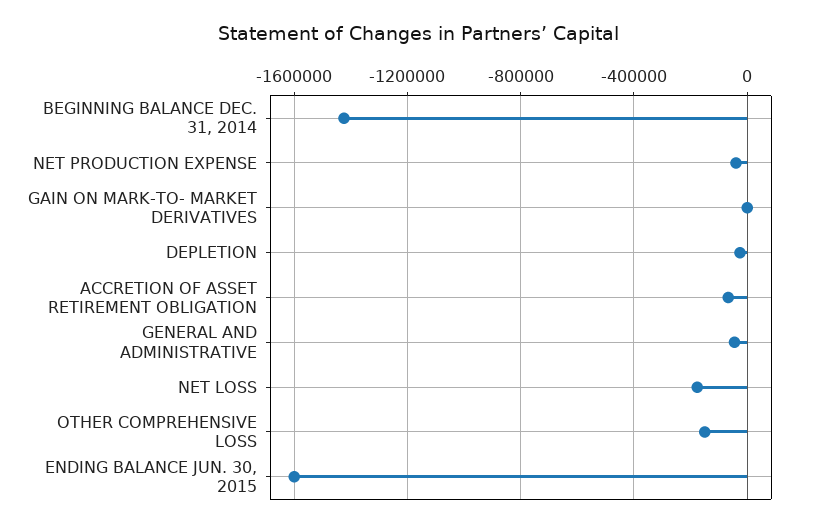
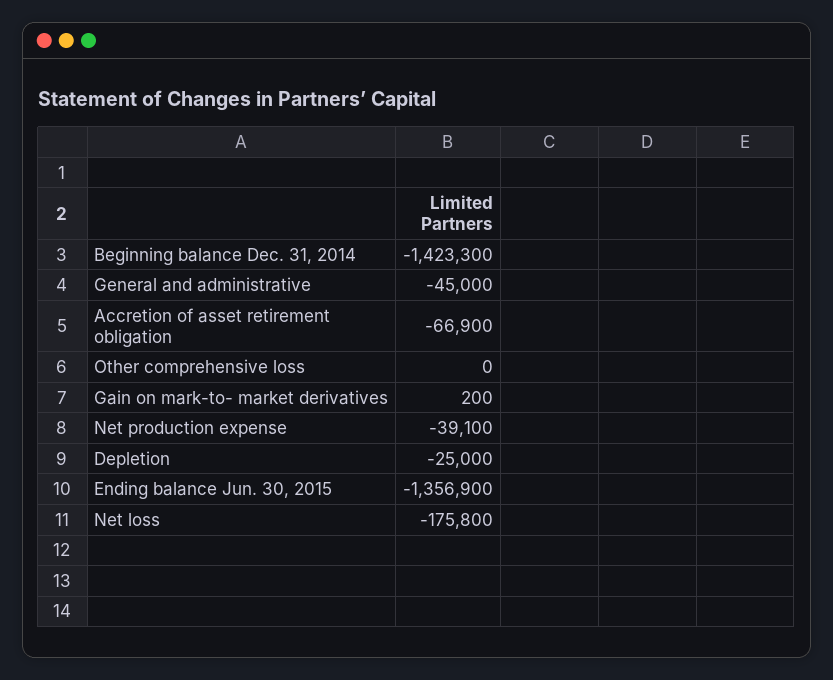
OTHER COMPREHENSIVE LOSS: -150000 -> 0
ENDING BALANCE JUN. 30, 2015: -1600000 -> -1356900

